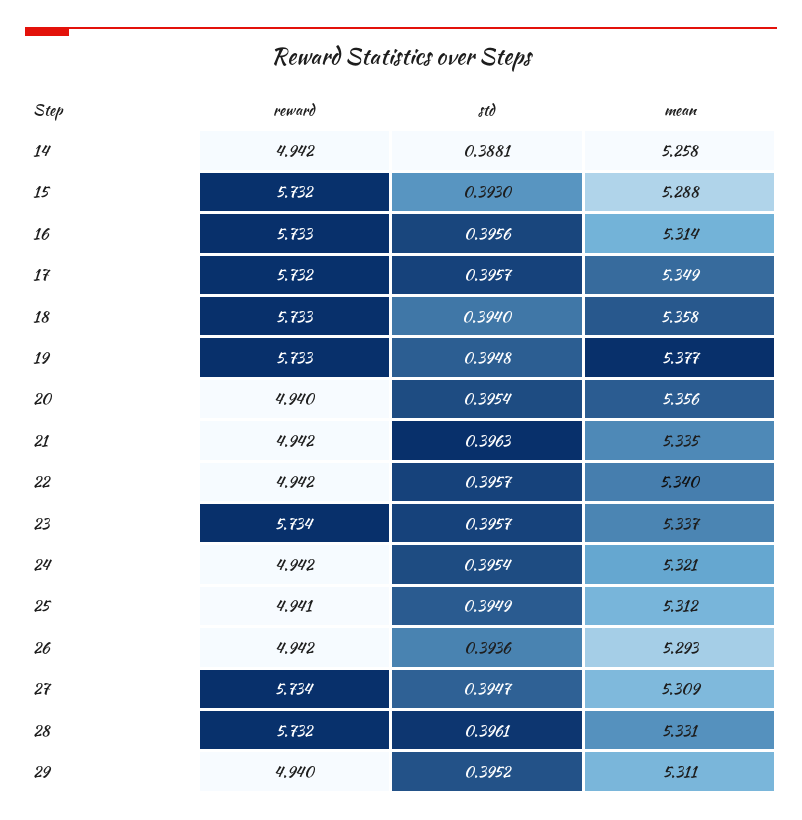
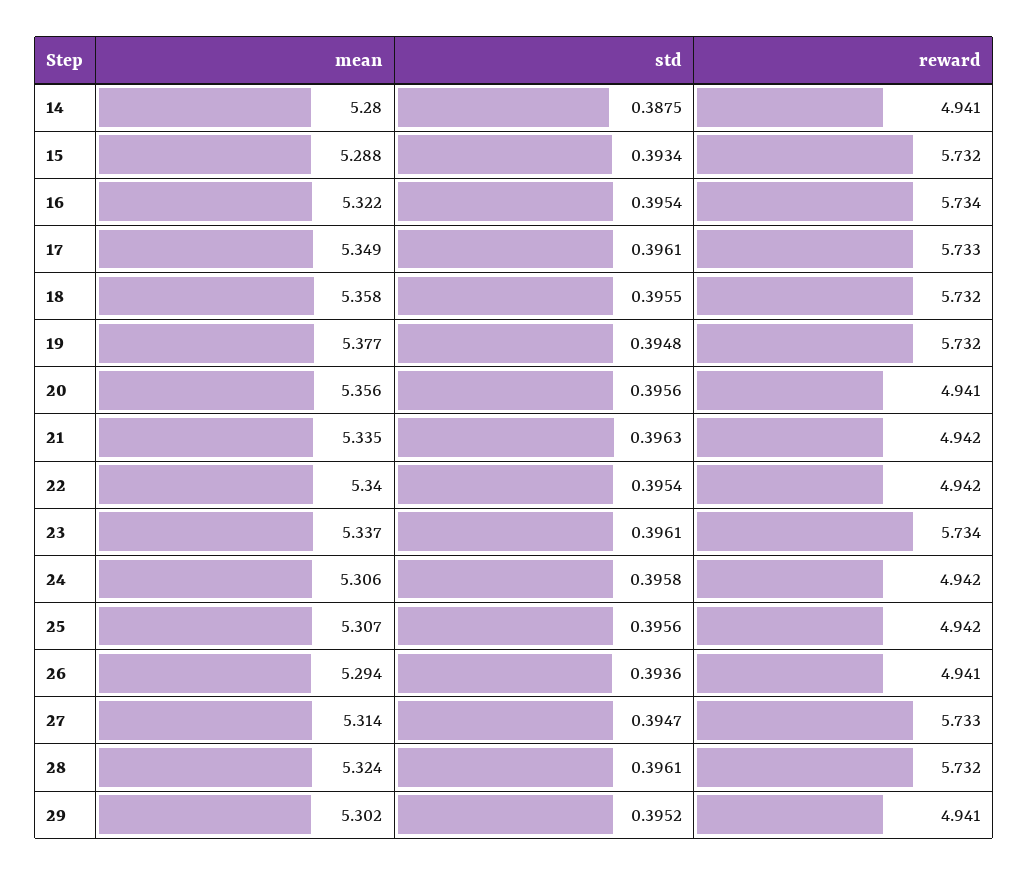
reward, 14: 4.942 -> 4.941
std, 14: 0.3881 -> 0.3875
mean, 14: 5.258 -> 5.28
std, 15: 0.393 -> 0.3934
reward, 16: 5.733 -> 5.734
std, 16: 0.3956 -> 0.3954
mean, 16: 5.314 -> 5.322
reward, 17: 5.732 -> 5.733
std, 17: 0.3957 -> 0.3961
reward, 18: 5.733 -> 5.732
std, 18: 0.394 -> 0.3955
reward, 19: 5.733 -> 5.732
reward, 20: 4.94 -> 4.941
std, 20: 0.3954 -> 0.3956
std, 22: 0.3957 -> 0.3954
std, 23: 0.3957 -> 0.3961
std, 24: 0.3954 -> 0.3958
mean, 24: 5.321 -> 5.306
reward, 25: 4.941 -> 4.942
std, 25: 0.3949 -> 0.3956
mean, 25: 5.312 -> 5.307
reward, 26: 4.942 -> 4.941
mean, 26: 5.293 -> 5.294
reward, 27: 5.734 -> 5.733
mean, 27: 5.309 -> 5.314
mean, 28: 5.331 -> 5.324
reward, 29: 4.94 -> 4.941
mean, 29: 5.311 -> 5.302

